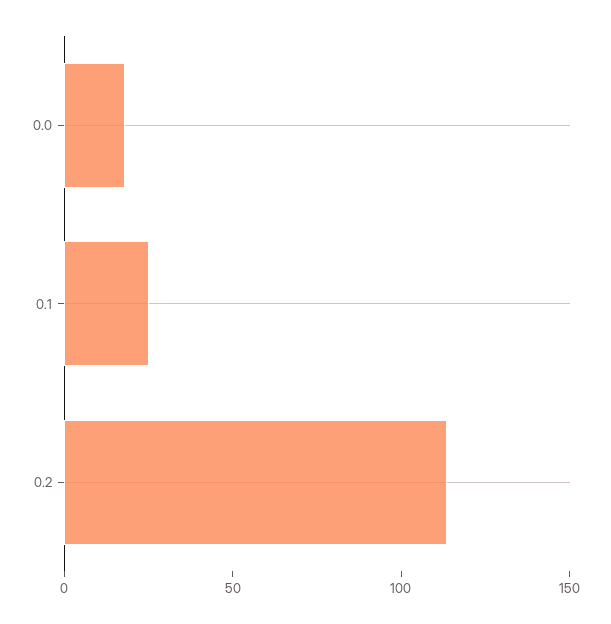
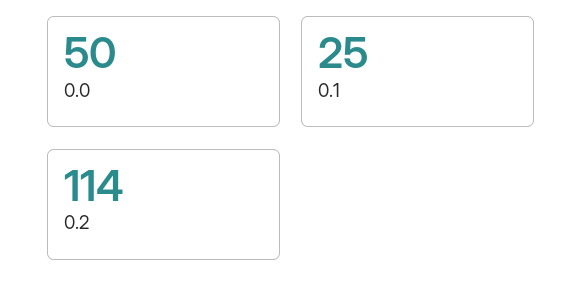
0.0: 20 -> 50

